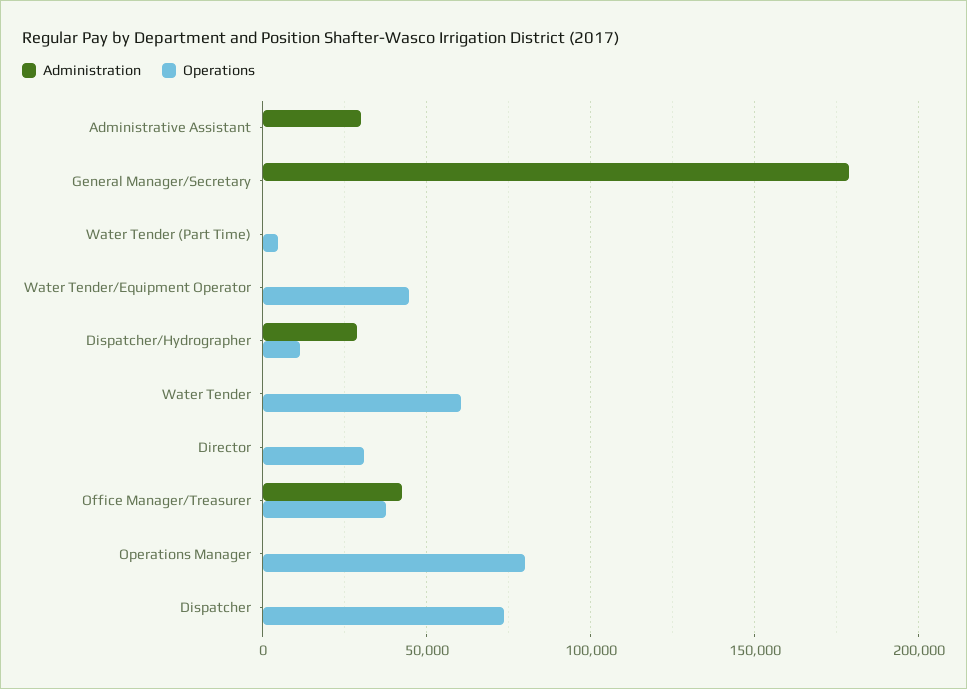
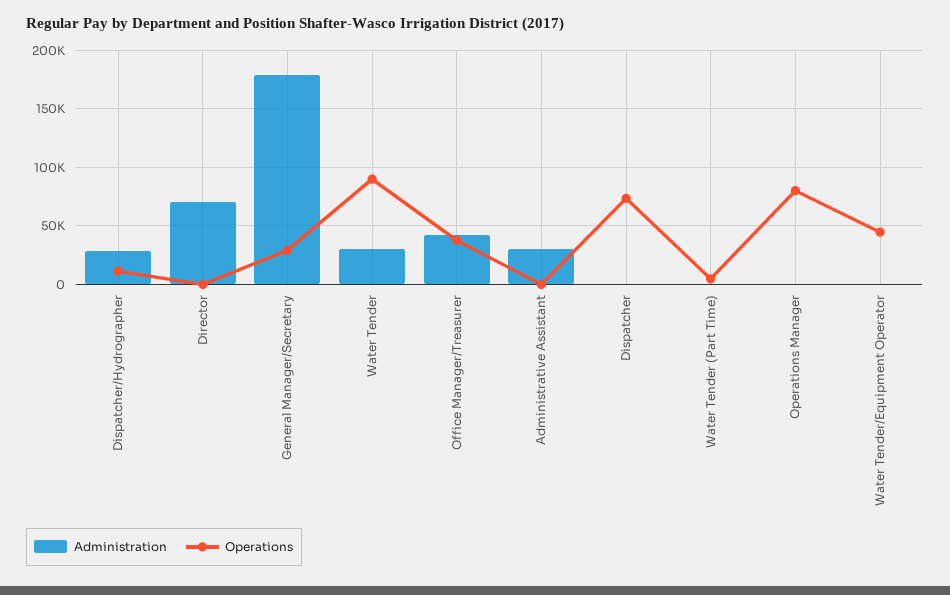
Operations, General Manager/Secretary: 0 -> 30000
Administration, Water Tender: 0 -> 30000
Operations, Water Tender: 60000 -> 90000
Administration, Director: 0 -> 70000
Operations, Director: 30000 -> 0

